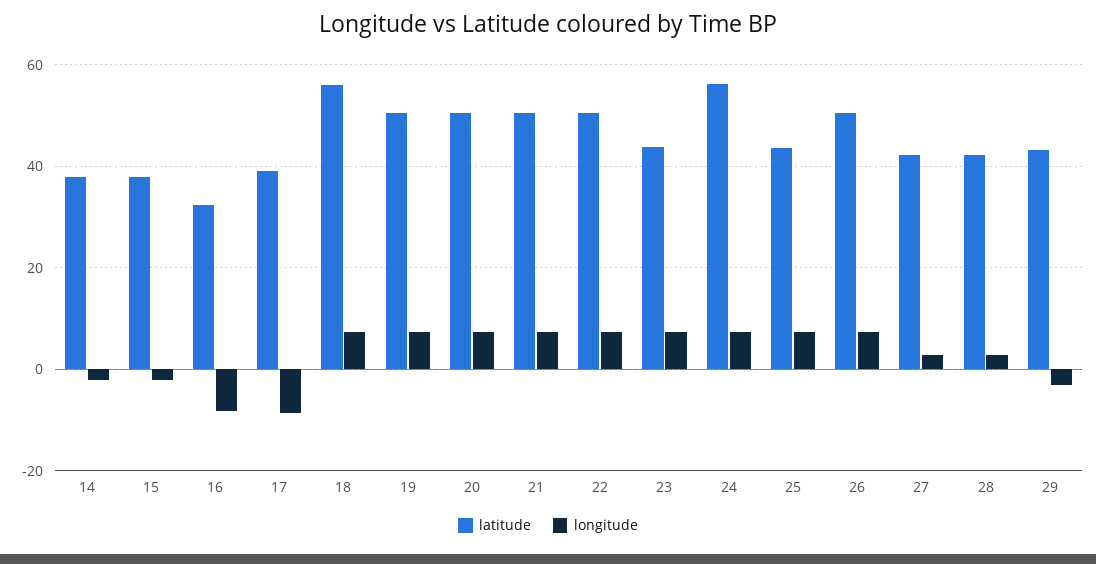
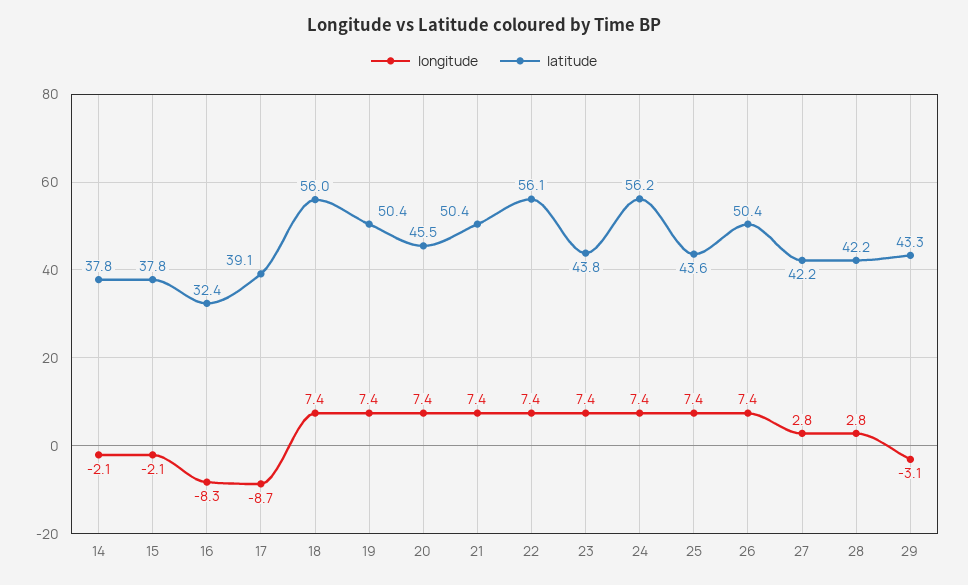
latitude, 20: 50 -> 45.5
latitude, 22: 50 -> 56.1

